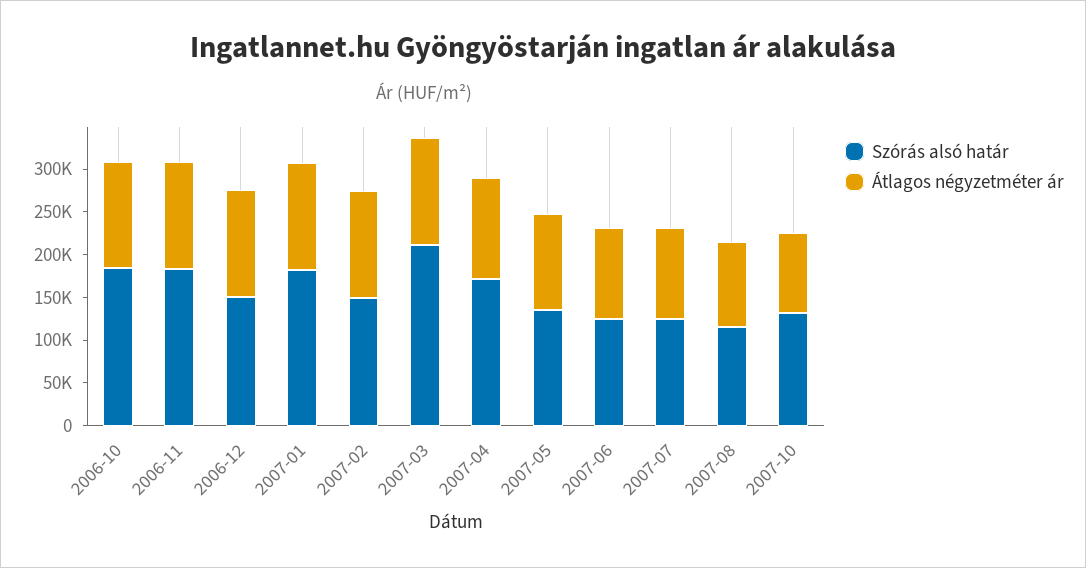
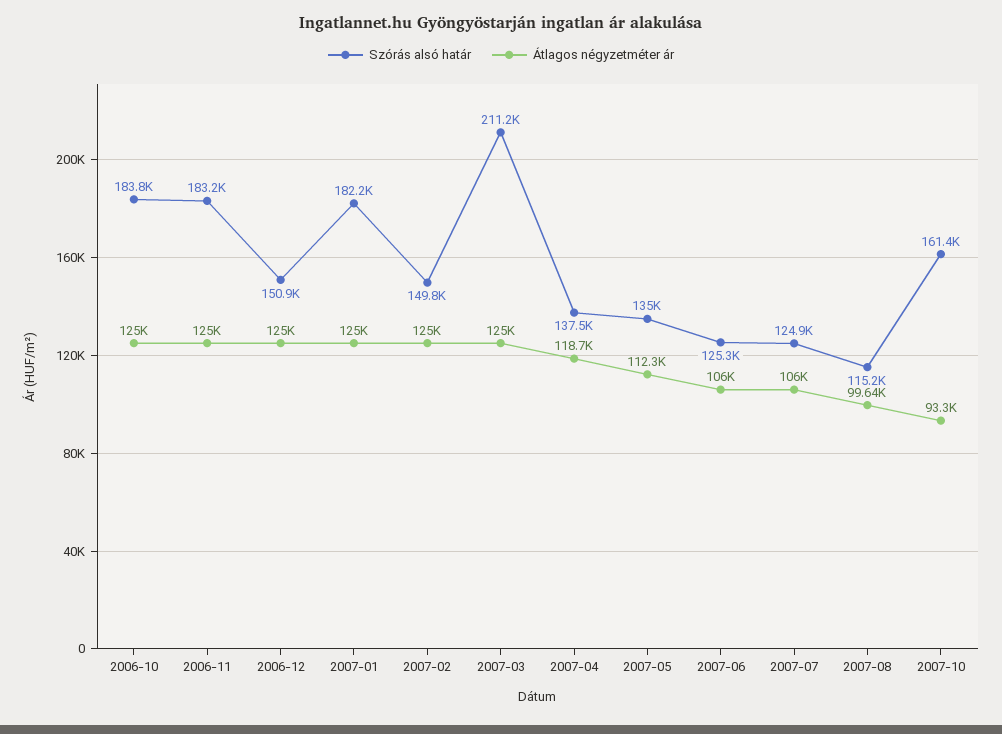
Szórás alsó határ, 2007-04: 170000 -> 137500
Szórás alsó határ, 2007-10: 130000 -> 161400

